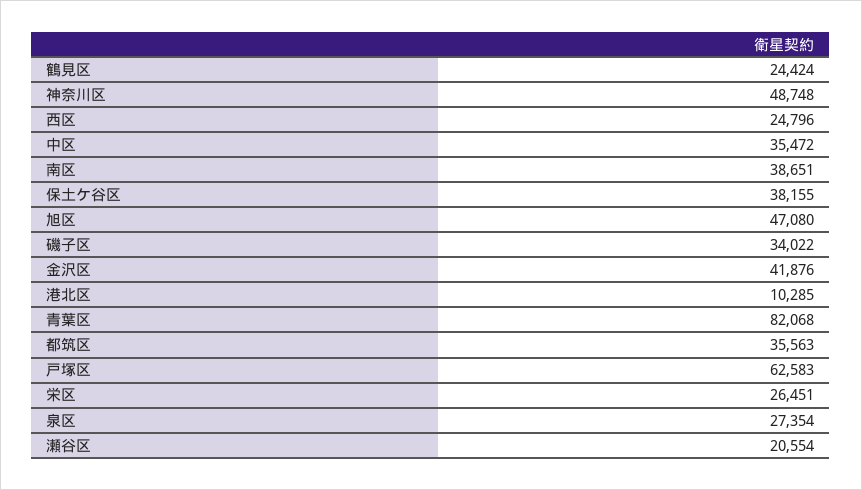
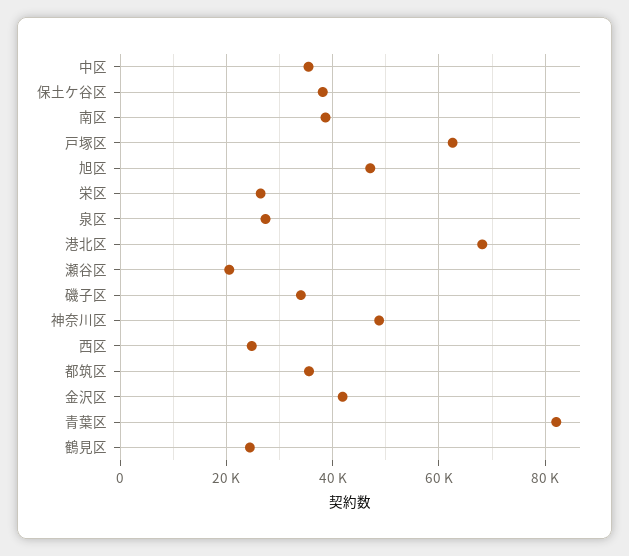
港北区: 10285 -> 68000

